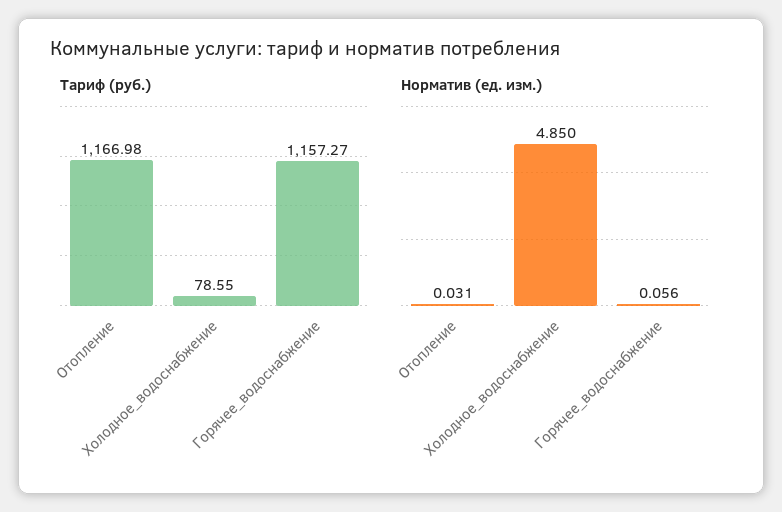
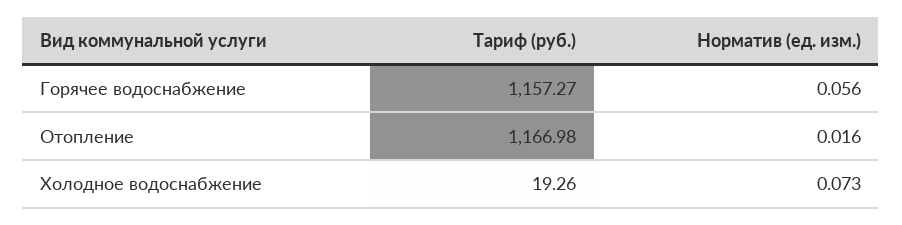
Тариф (руб.), Холодное_водоснабжение: 78.55 -> 19.26
Норматив (ед. изм.), Отопление: 0.031 -> 0.016
Норматив (ед. изм.), Холодное_водоснабжение: 4.85 -> 0.073

